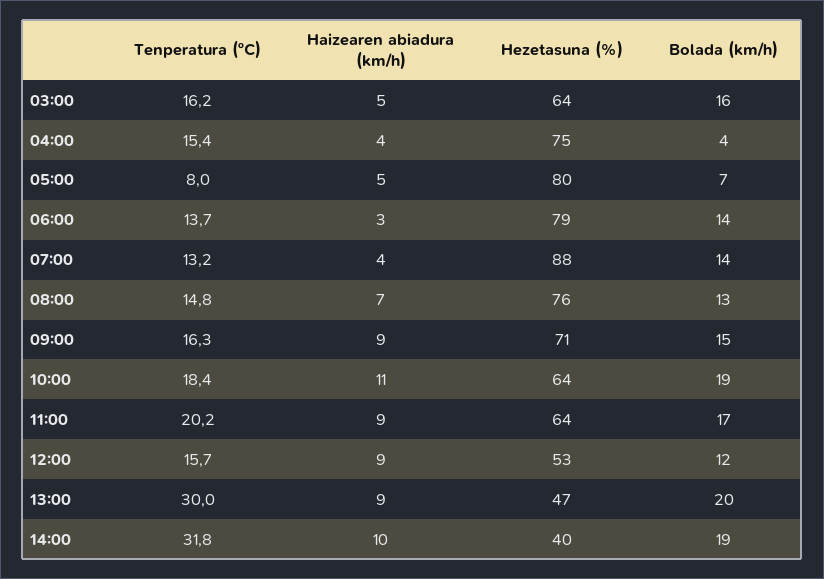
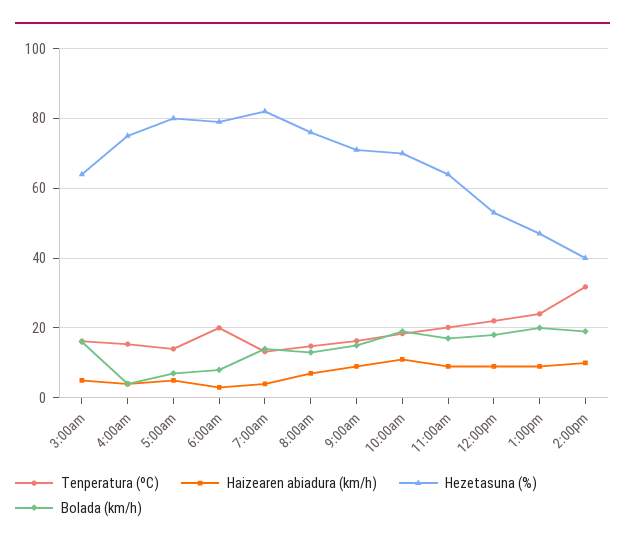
Tenperatura (ºC), 05:00: 8 -> 14
Tenperatura (ºC), 06:00: 13.7 -> 20
Bolada (km/h), 06:00: 14 -> 8
Hezetasuna (%), 07:00: 88 -> 82
Hezetasuna (%), 10:00: 64 -> 70
Tenperatura (ºC), 12:00: 15.7 -> 22
Bolada (km/h), 12:00: 12 -> 18
Tenperatura (ºC), 13:00: 30 -> 24

